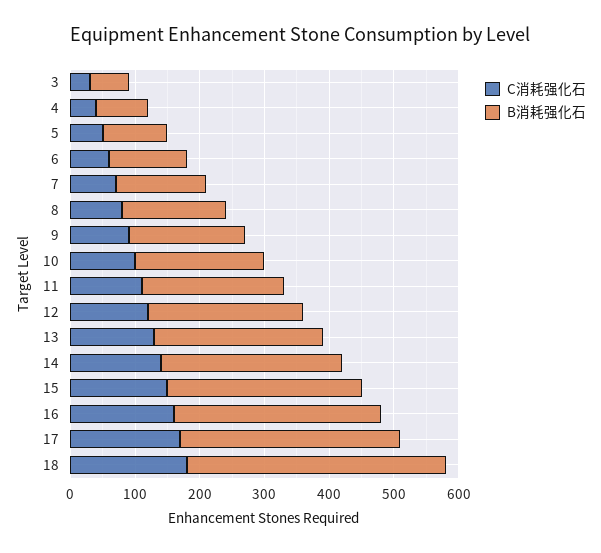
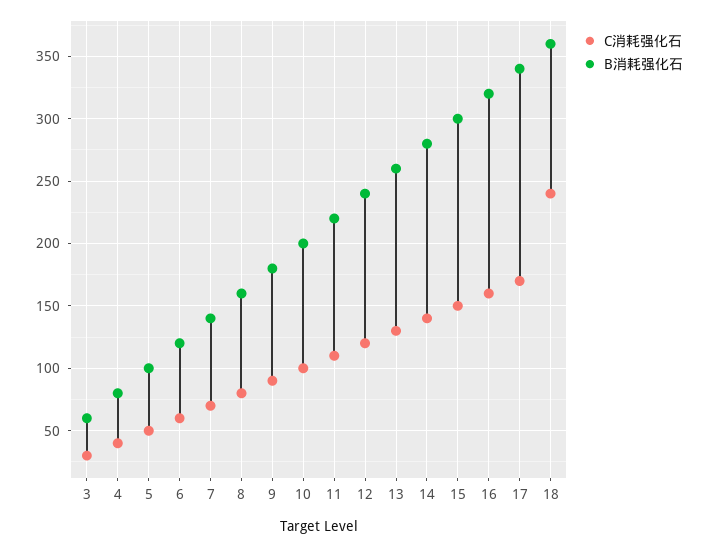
C消耗强化石, 18: 180 -> 240
B消耗强化石, 18: 400 -> 360

